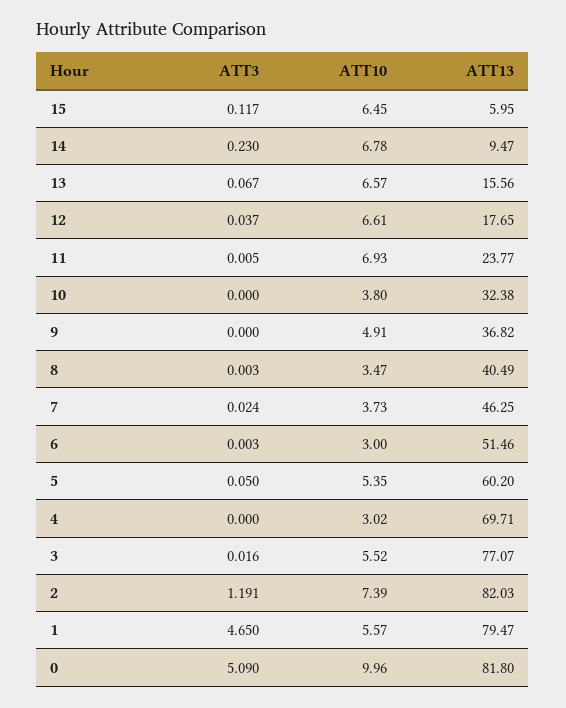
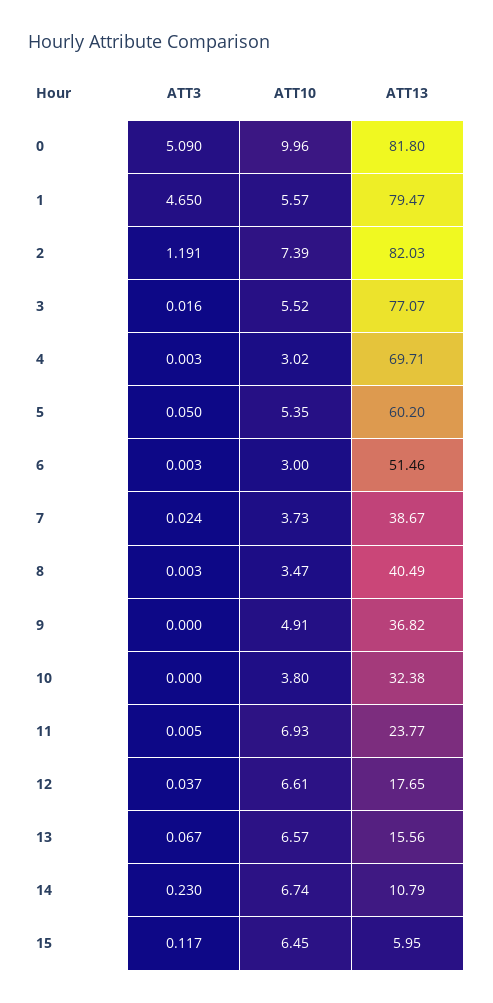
ATT10, 14: 6.78 -> 6.74
ATT13, 14: 9.47 -> 10.79
ATT13, 7: 46.25 -> 38.67
ATT3, 4: 0 -> 0.003

